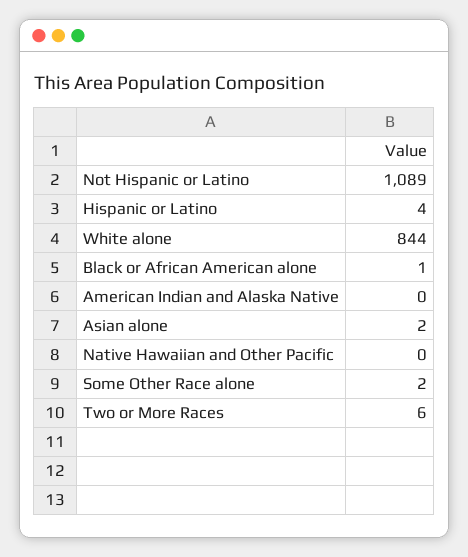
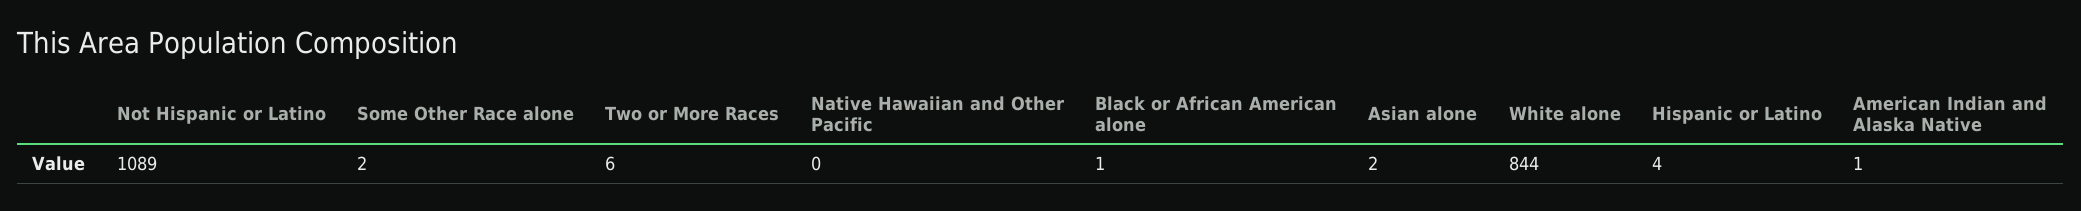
American Indian and Alaska Native: 0 -> 1

